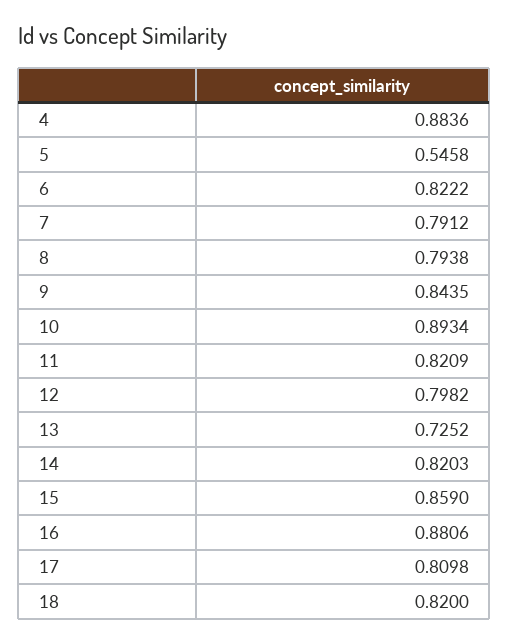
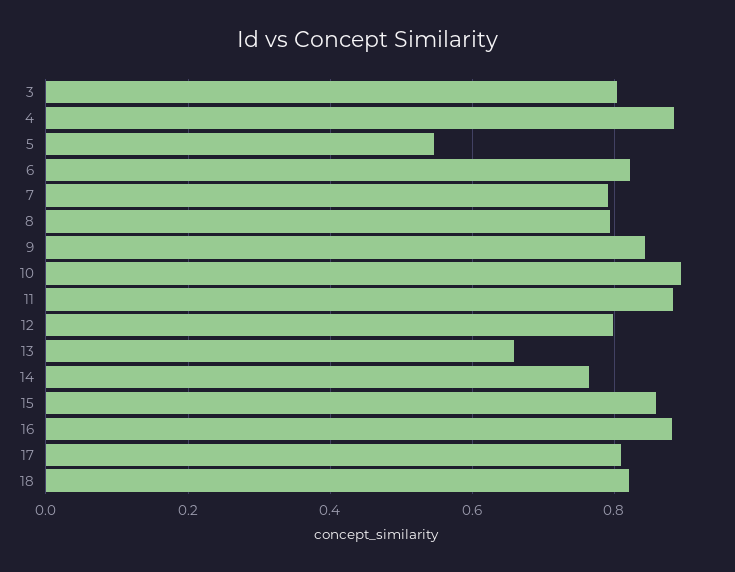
11: 0.8209 -> 0.88
13: 0.7252 -> 0.66
14: 0.8203 -> 0.76
3: none -> 0.8

